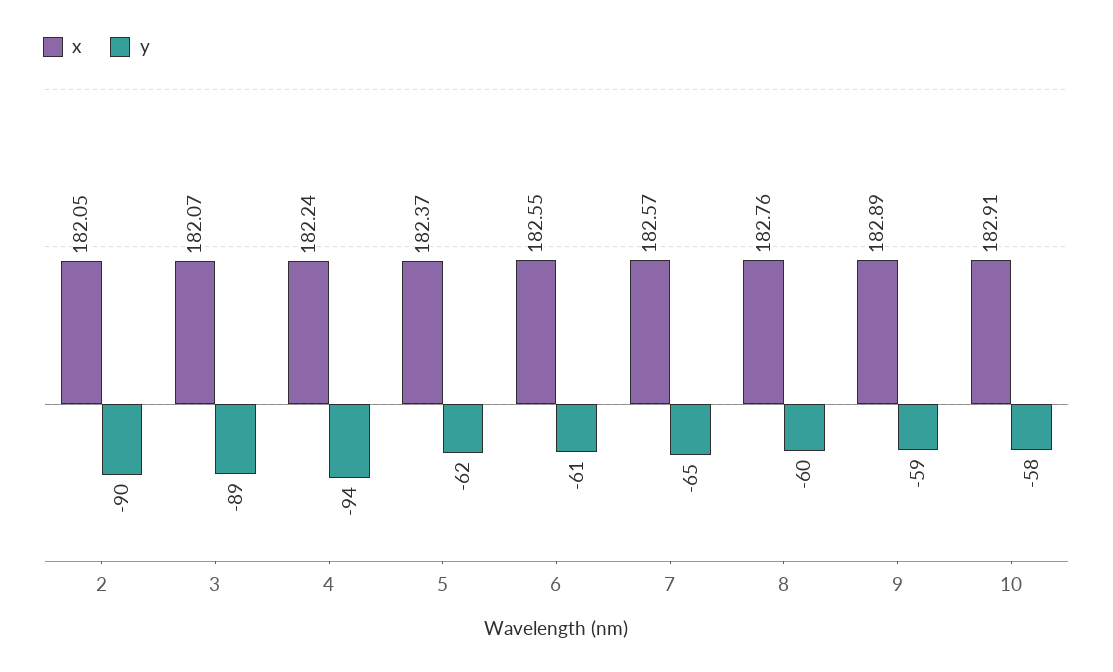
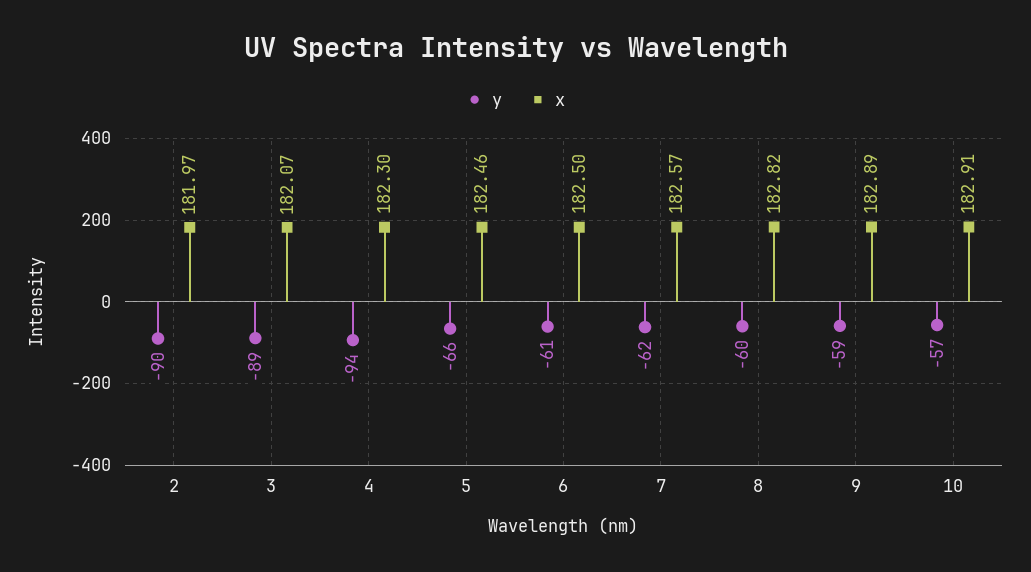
x, 2: 182.05 -> 181.97
x, 4: 182.24 -> 182.3
x, 5: 182.37 -> 182.46
y, 5: -62 -> -66
x, 6: 182.55 -> 182.5
y, 7: -65 -> -62
x, 8: 182.76 -> 182.82
y, 10: -58 -> -57

